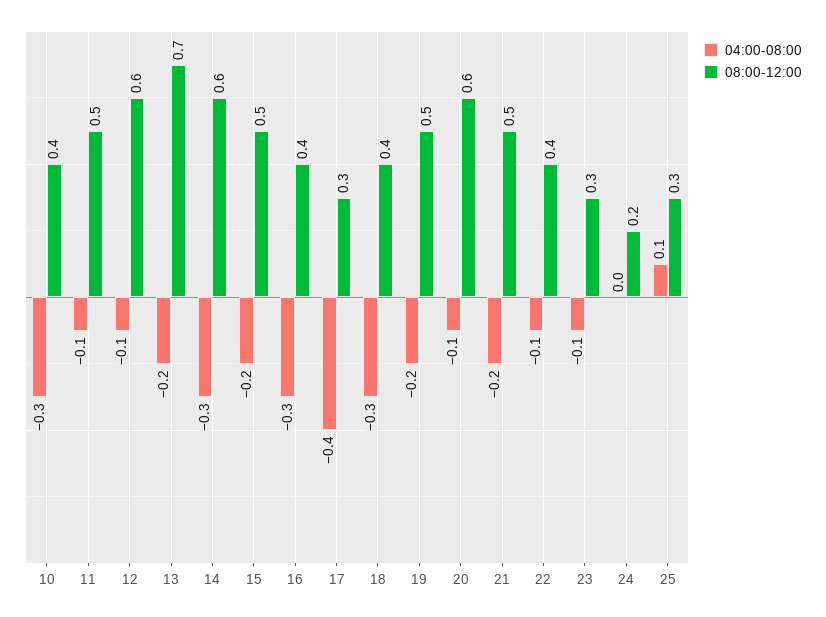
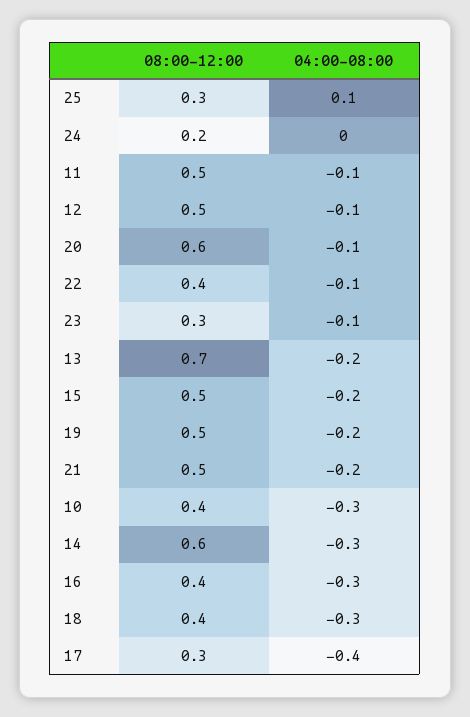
08:00-12:00, 12: 0.6 -> 0.5

